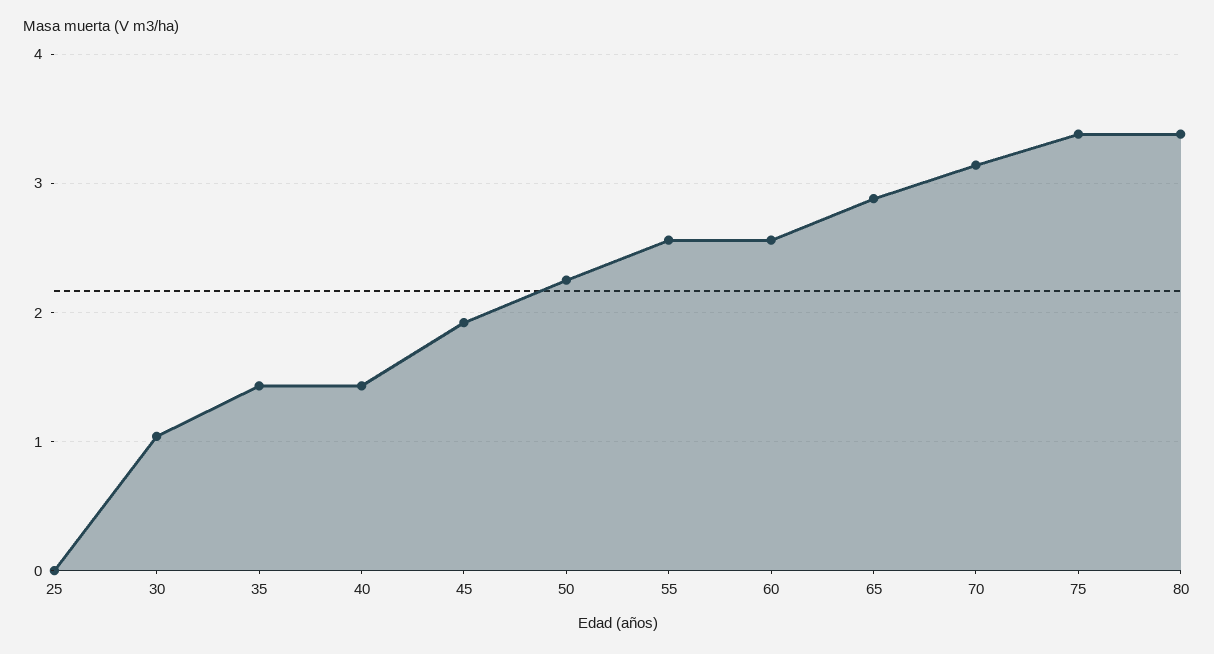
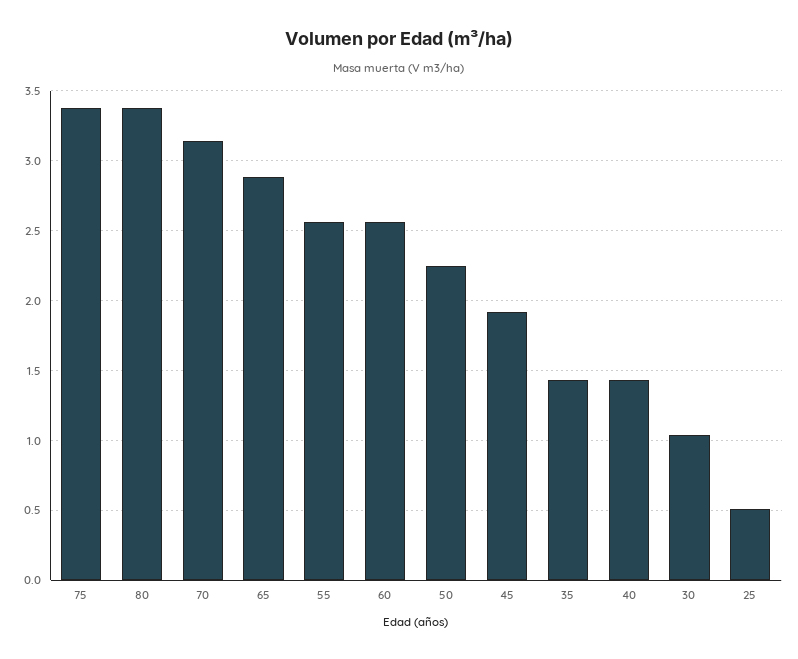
25: 0 -> 0.5

